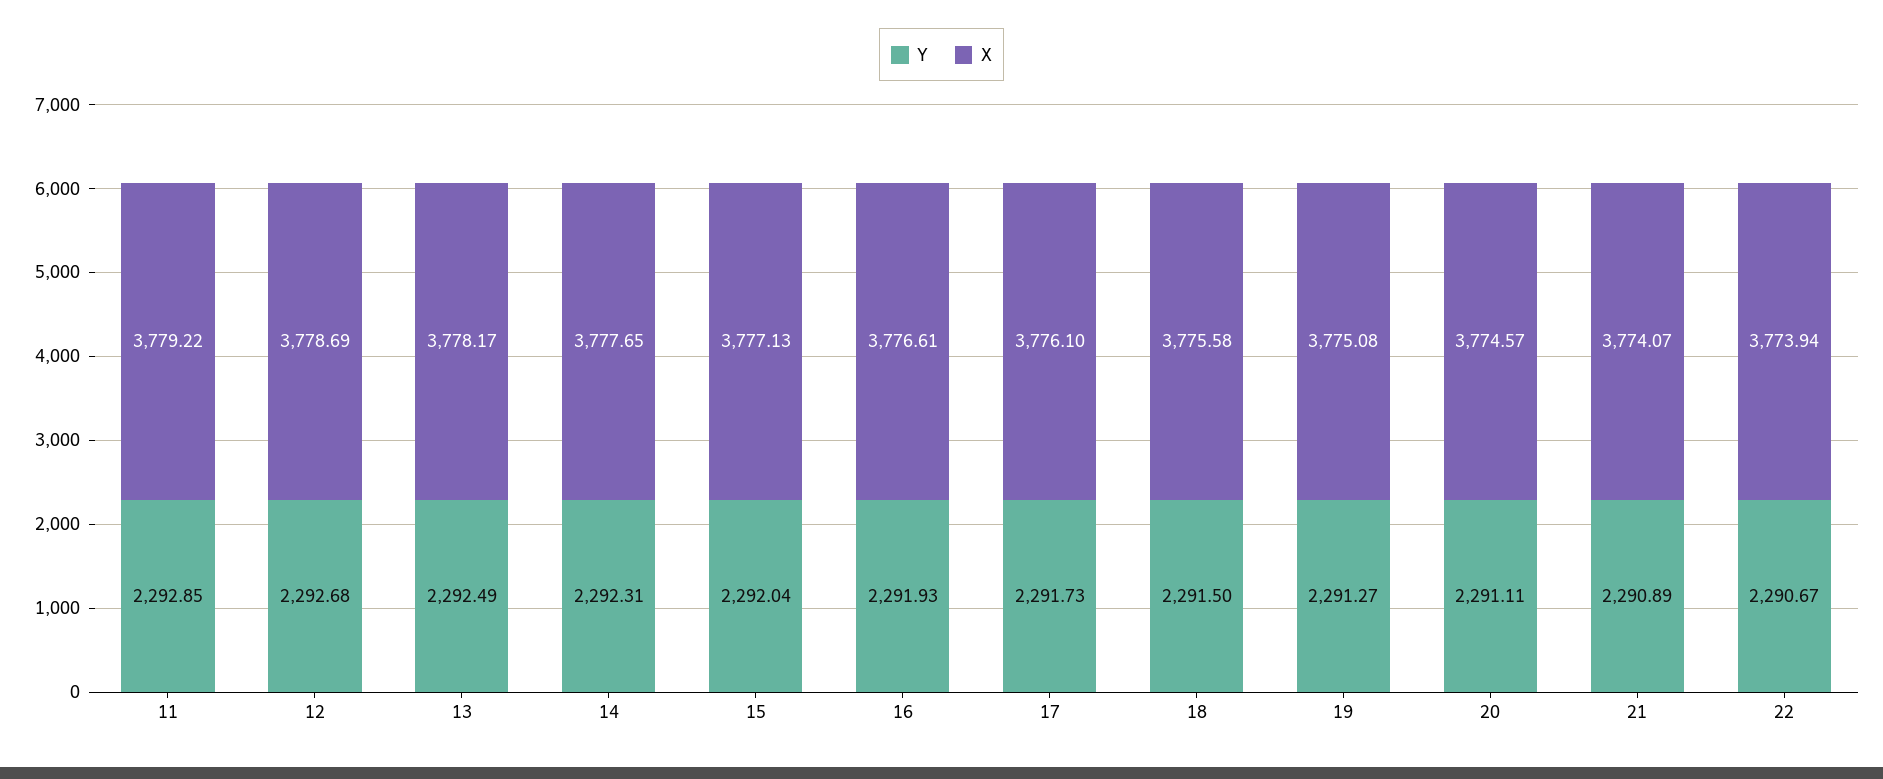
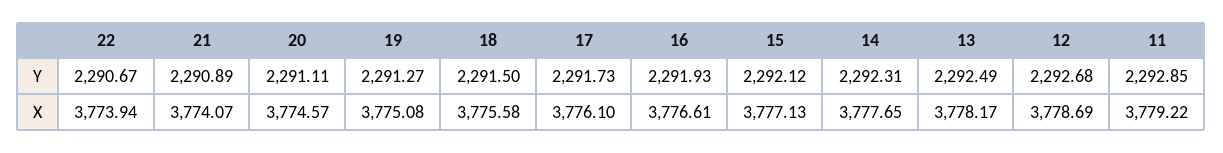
Y, 15: 2292.04 -> 2292.12

